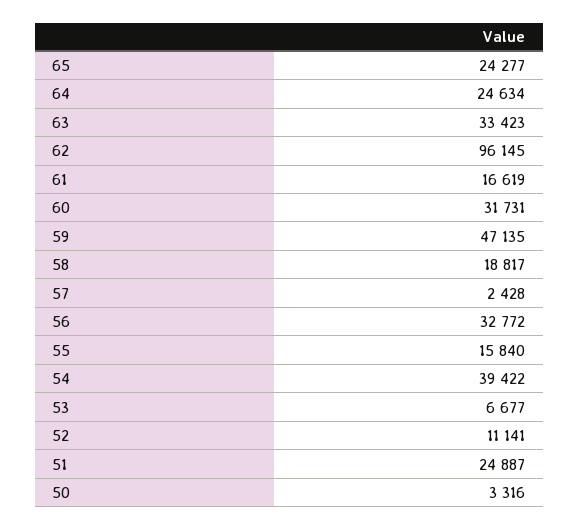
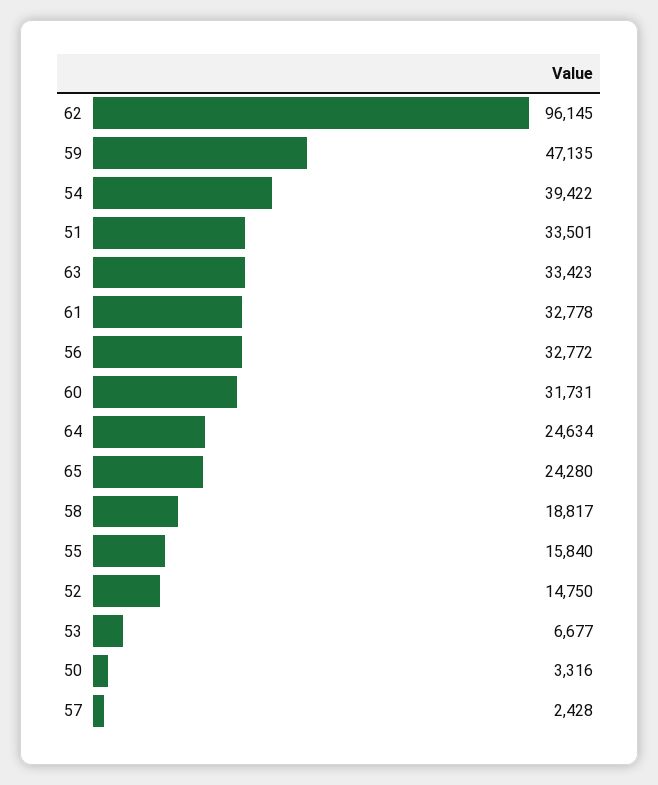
65: 24277 -> 24280
61: 16619 -> 32778
52: 11141 -> 14750
51: 24887 -> 33501

